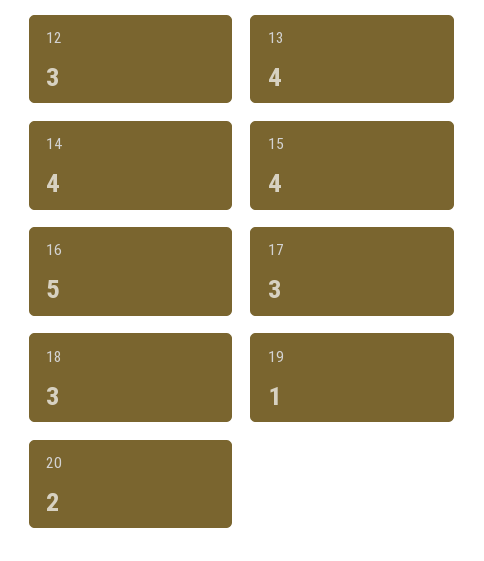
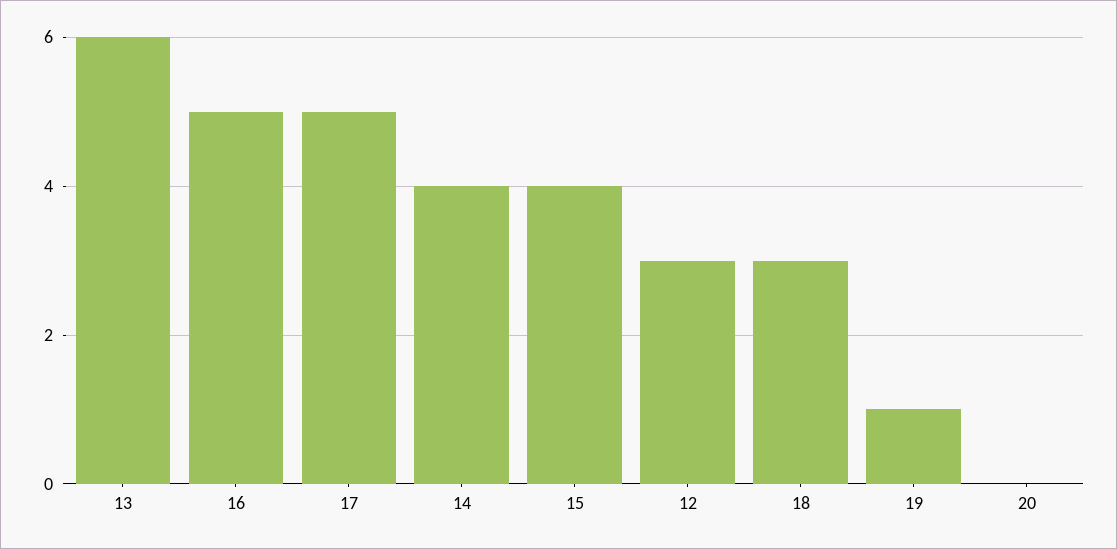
13: 4 -> 6
17: 3 -> 5
20: 2 -> 0

